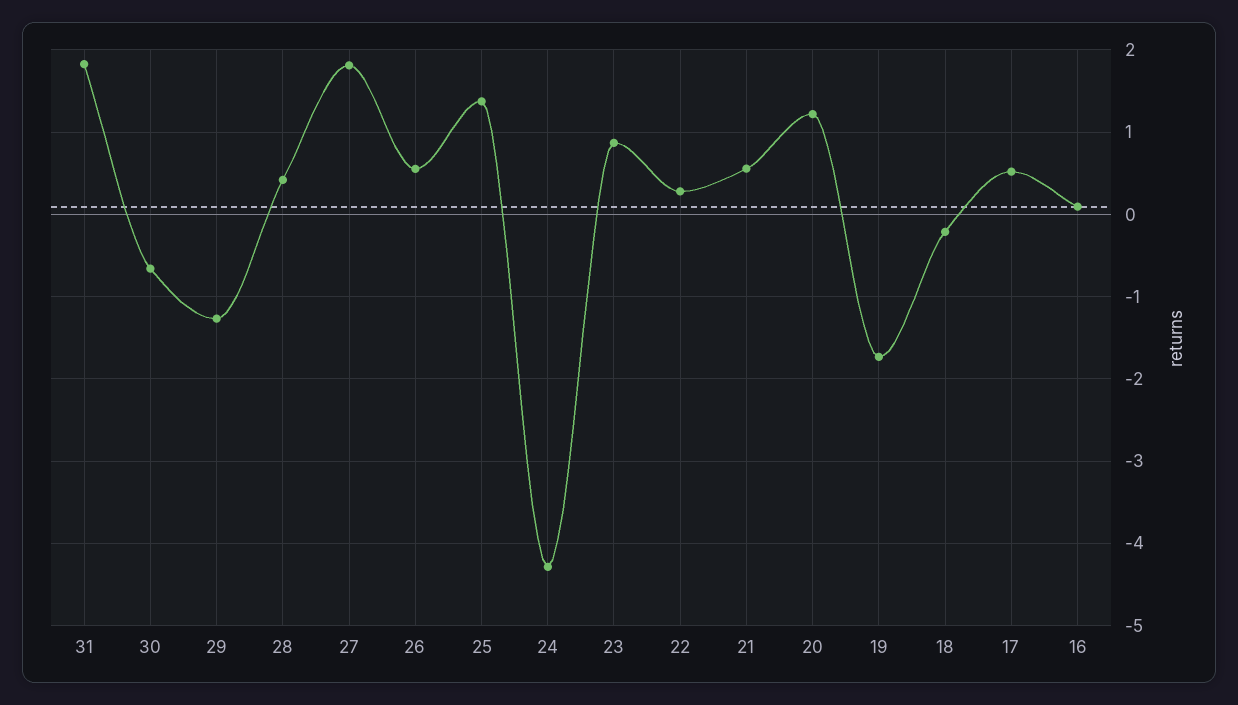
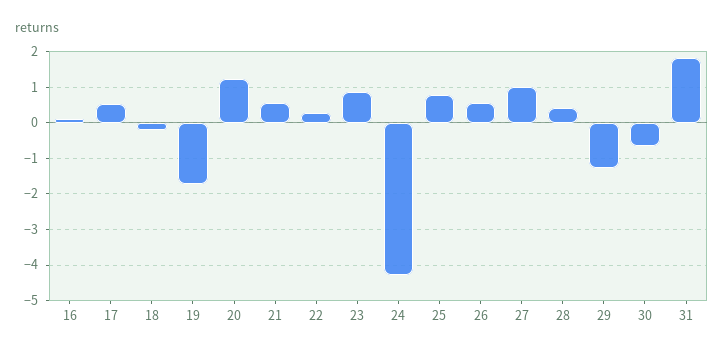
27: 1.8 -> 1
25: 1.4 -> 0.8

